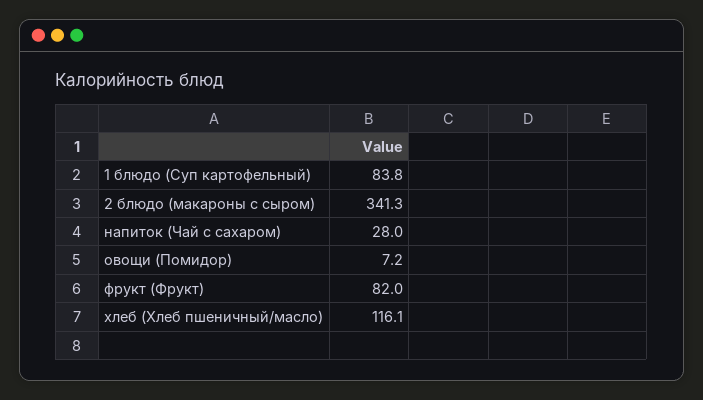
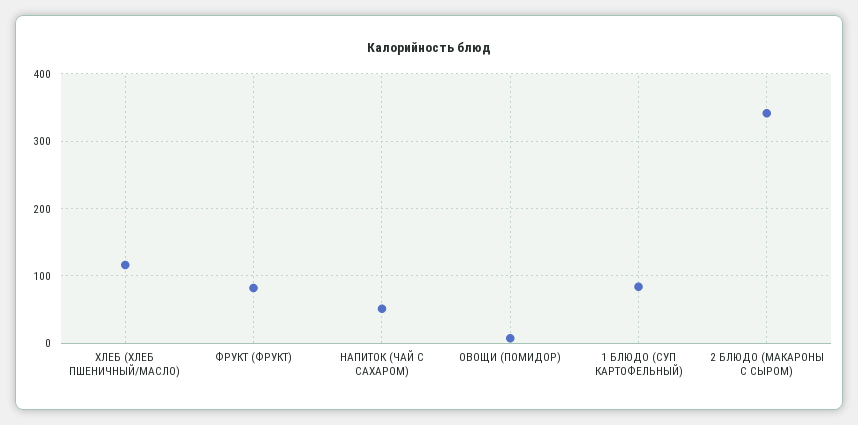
напиток (Чай с сахаром): 28 -> 50

